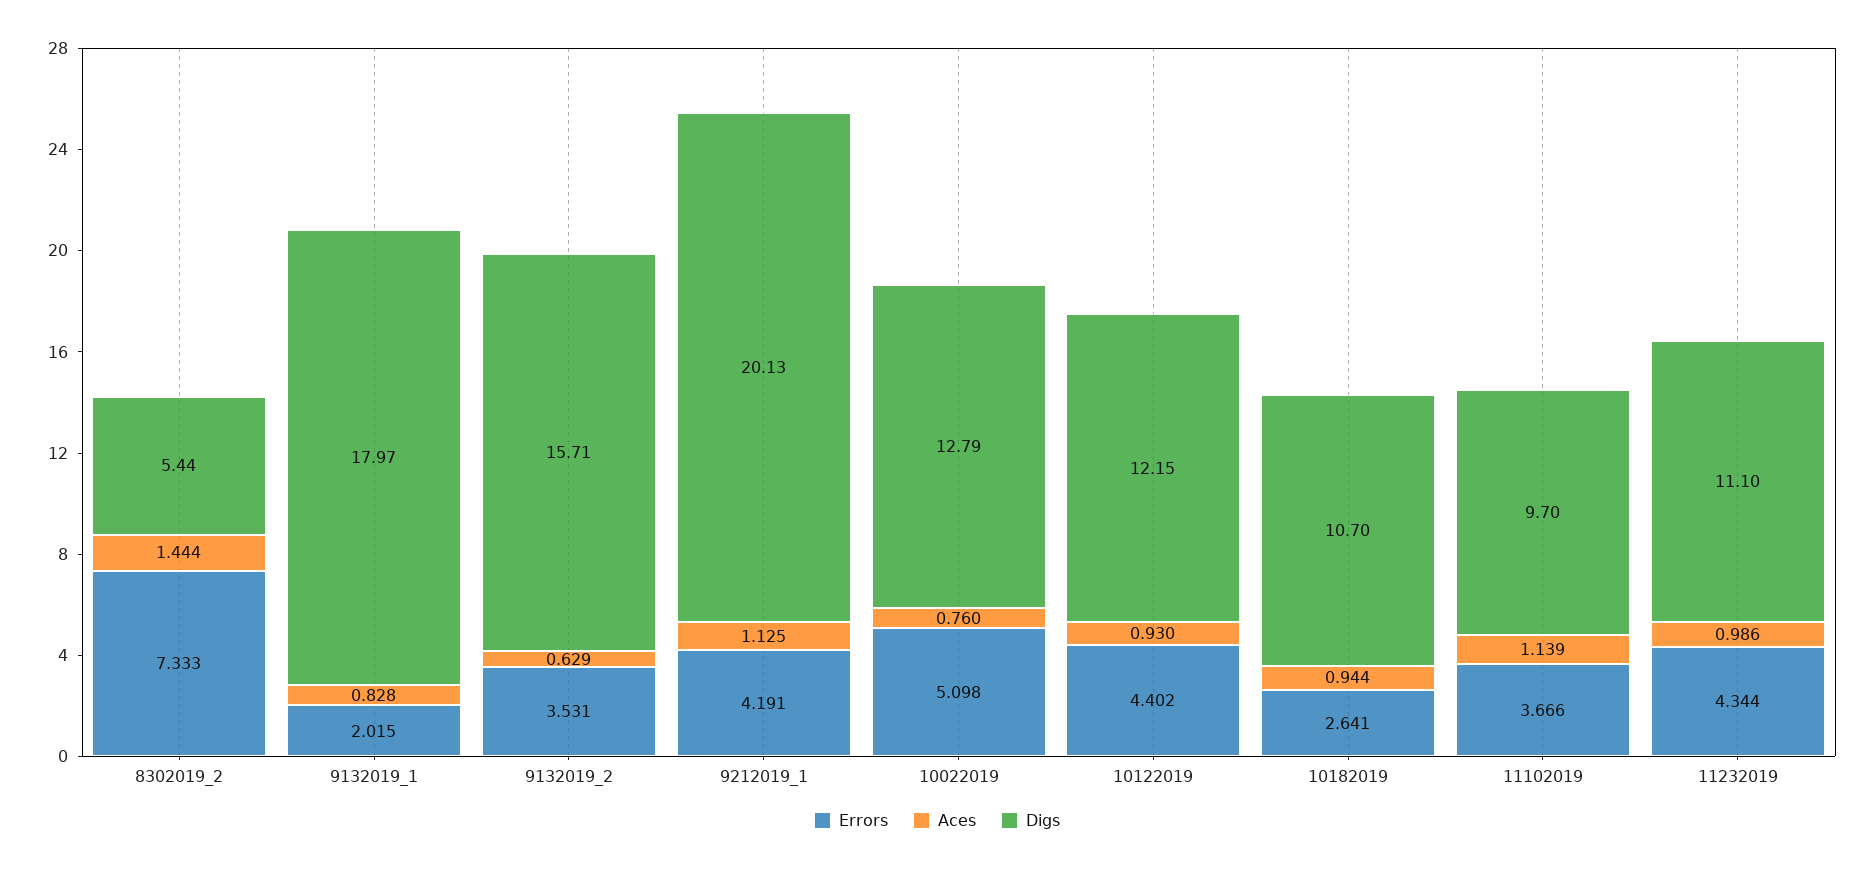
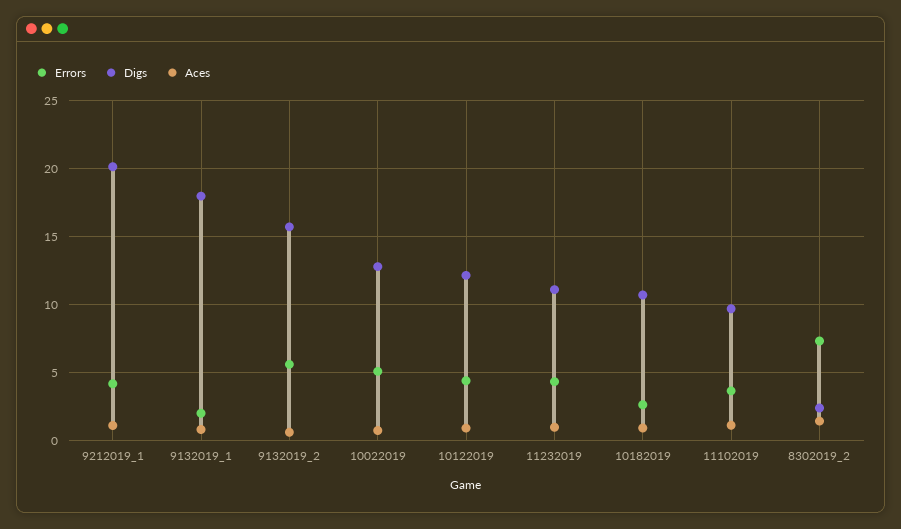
Digs, 8302019_2: 5.44 -> 2.5
Errors, 9132019_2: 3.531 -> 5.5

